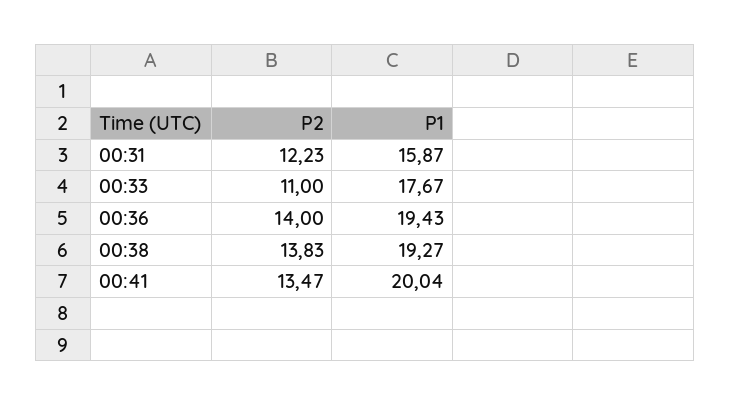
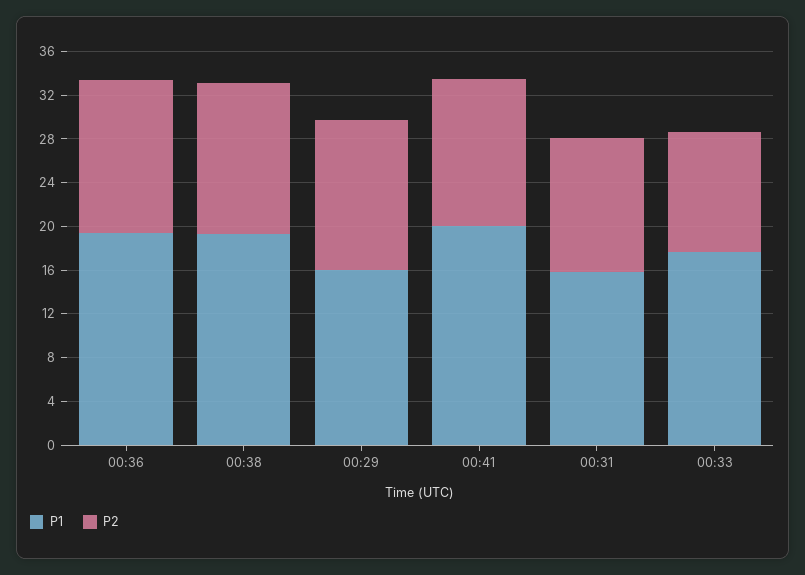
P1, 00:29: none -> 16
P2, 00:29: none -> 14

